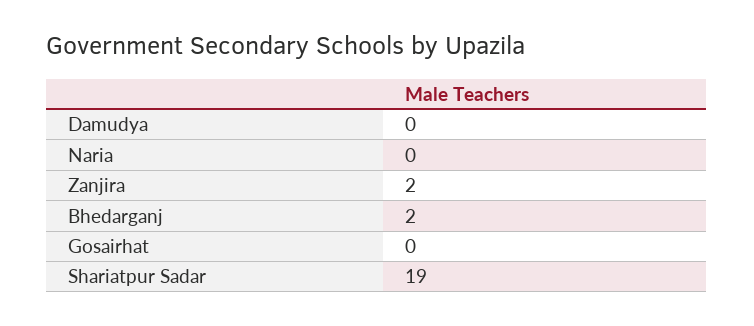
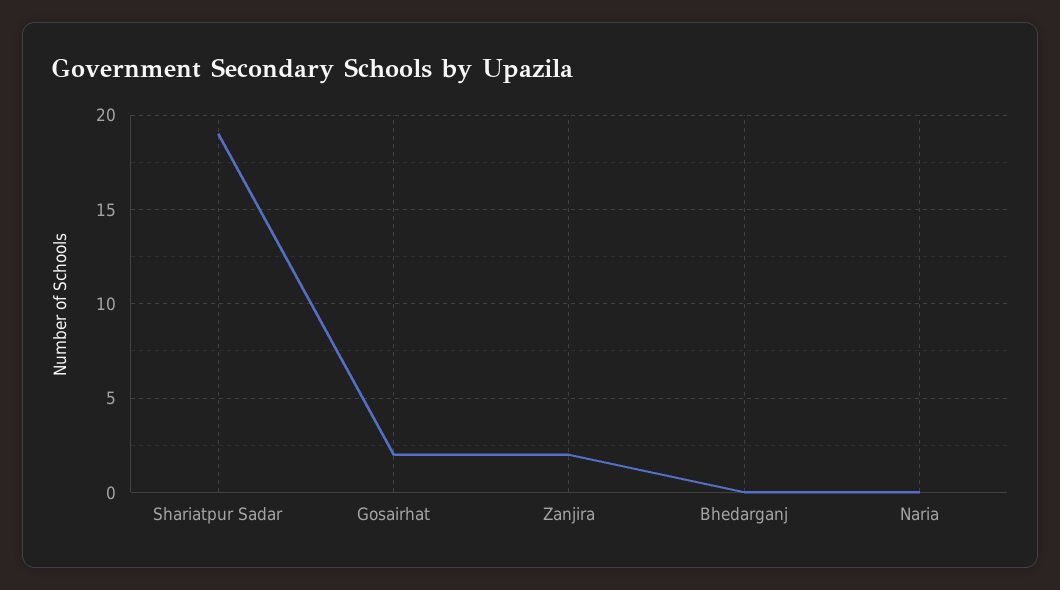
Damudya: 0 -> none
Bhedarganj: 2 -> 0
Gosairhat: 0 -> 2

